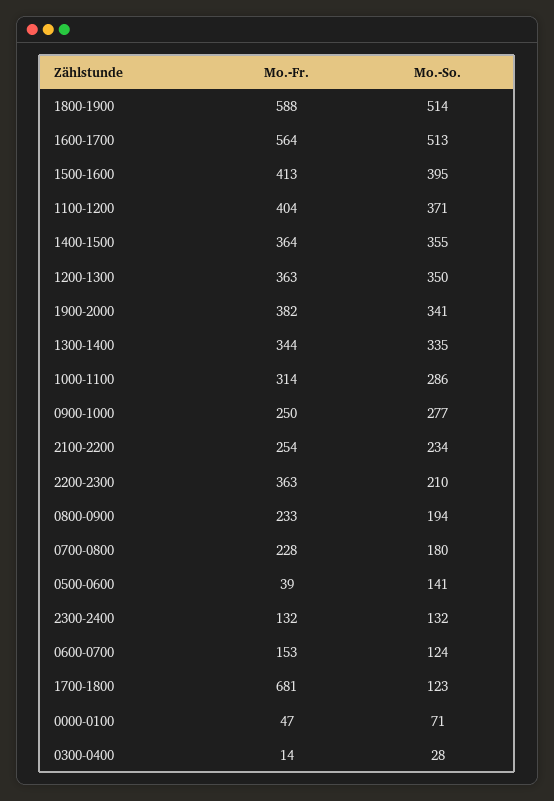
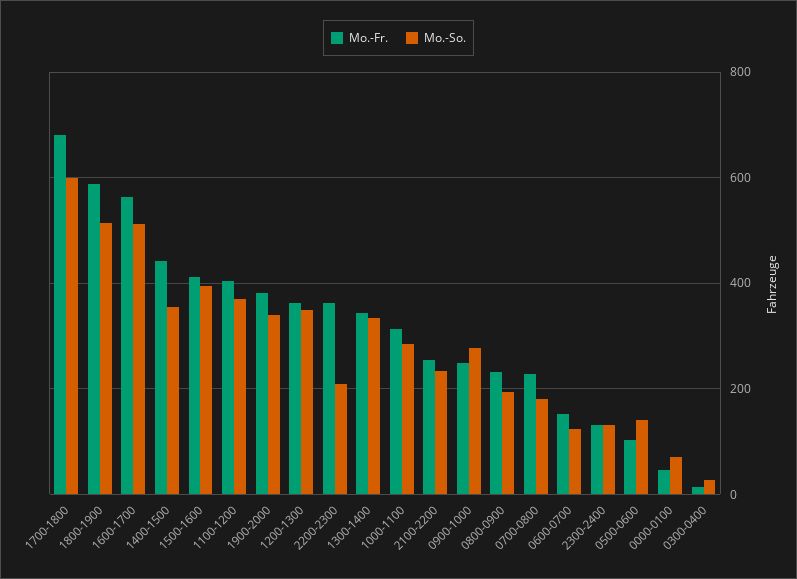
Mo.-Fr., 1400-1500: 364 -> 440
Mo.-Fr., 0500-0600: 39 -> 100
Mo.-So., 1700-1800: 123 -> 600

